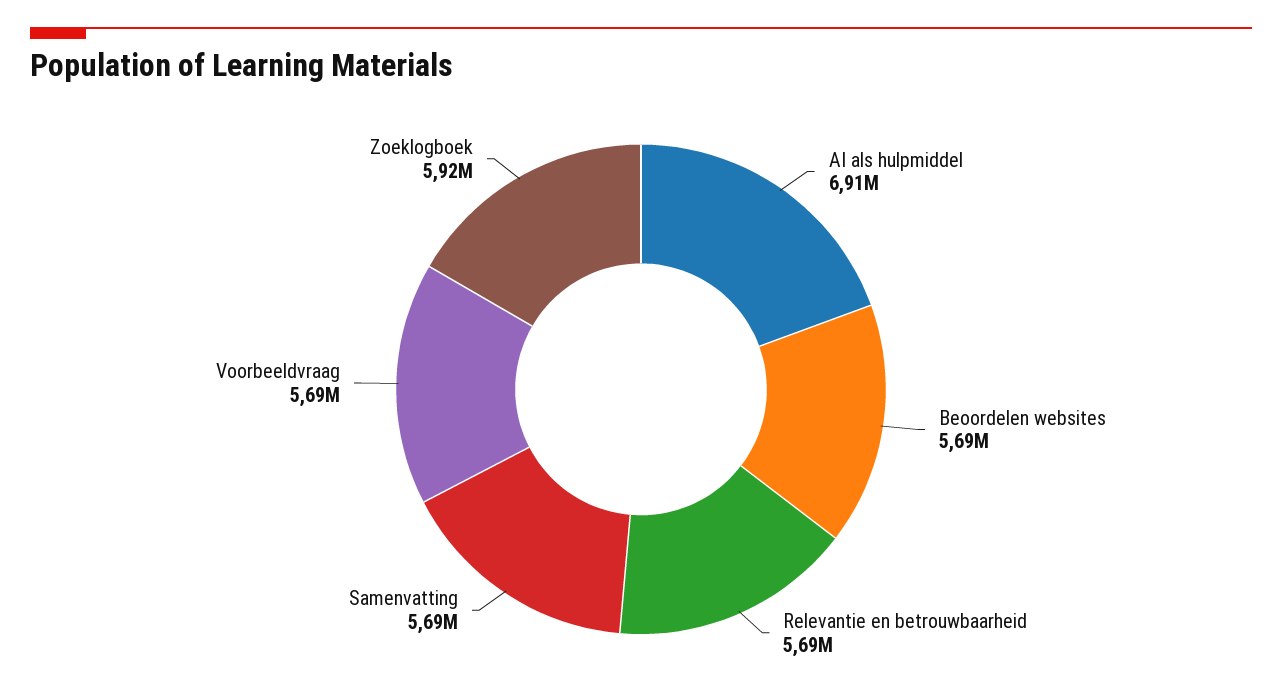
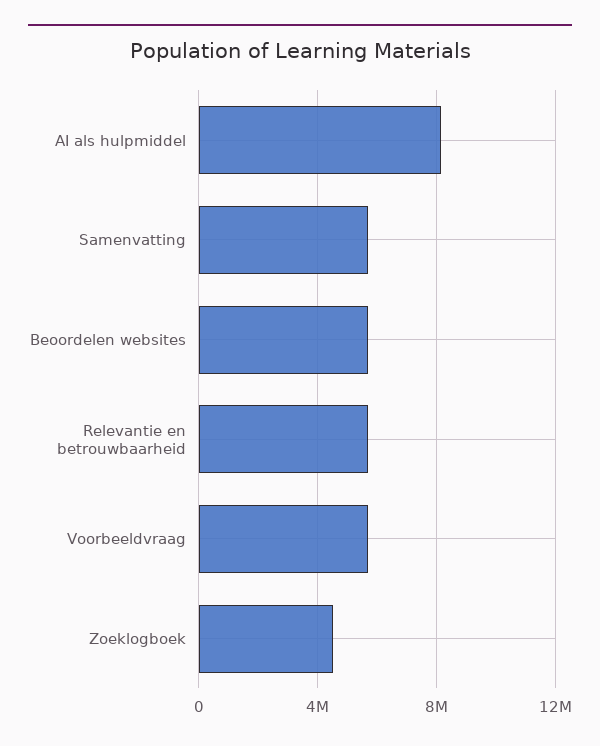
AI als hulpmiddel: 6910000 -> 8000000
Zoeklogboek: 5920000 -> 4500000

